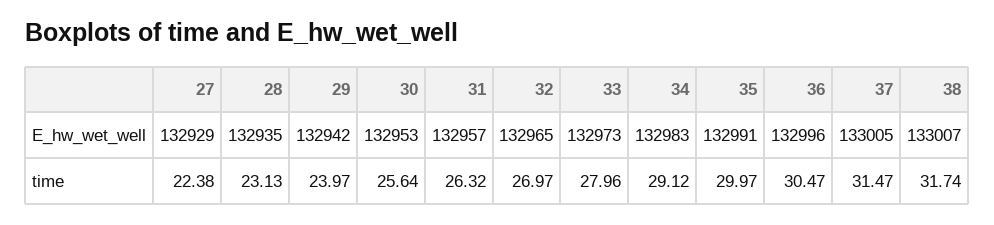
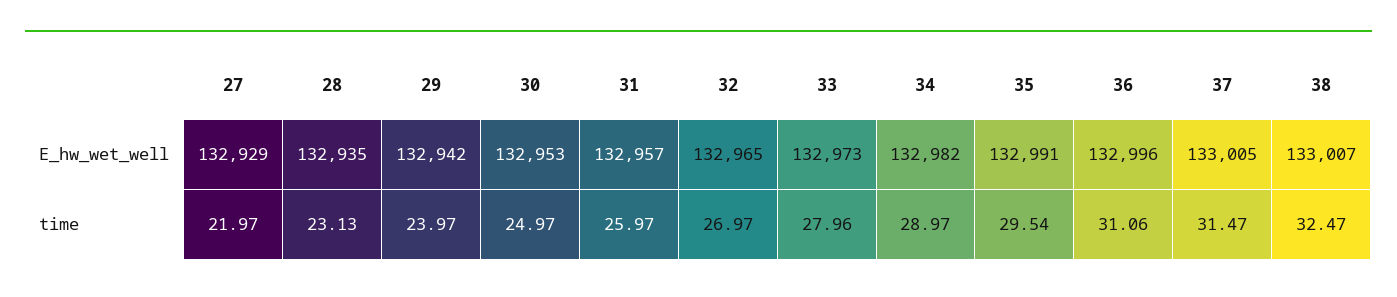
34, E_hw_wet_well: 132983 -> 132982
27, time: 22.38 -> 21.97
30, time: 25.64 -> 24.97
31, time: 26.32 -> 25.97
34, time: 29.12 -> 28.97
35, time: 29.97 -> 29.54
36, time: 30.47 -> 31.06
38, time: 31.74 -> 32.47

